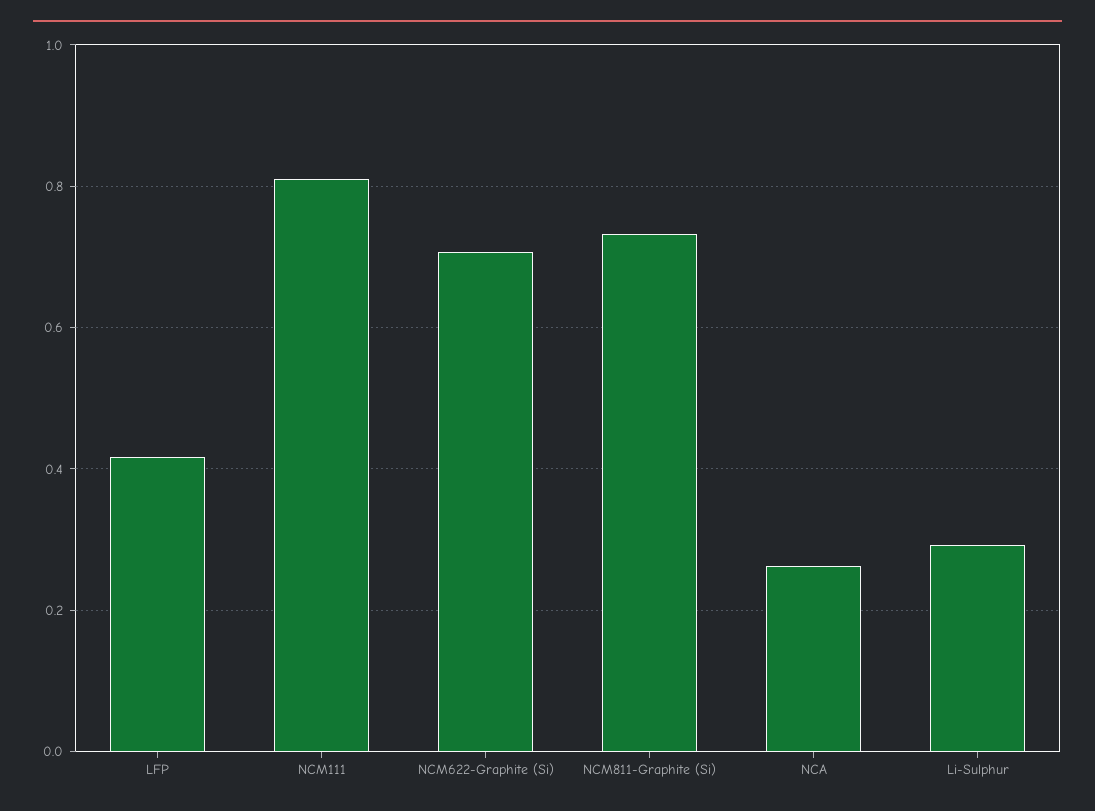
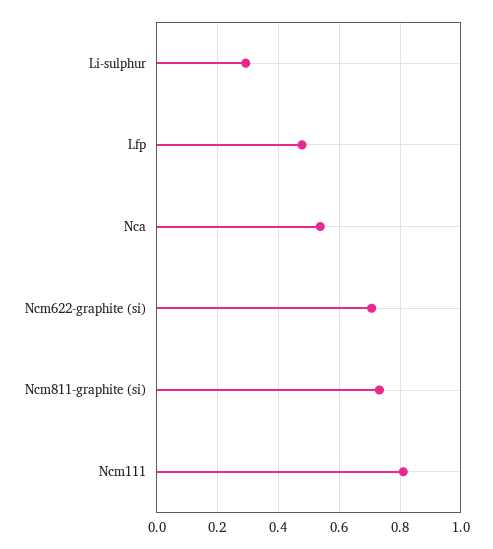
LFP: 0.42 -> 0.48
NCA: 0.26 -> 0.54

